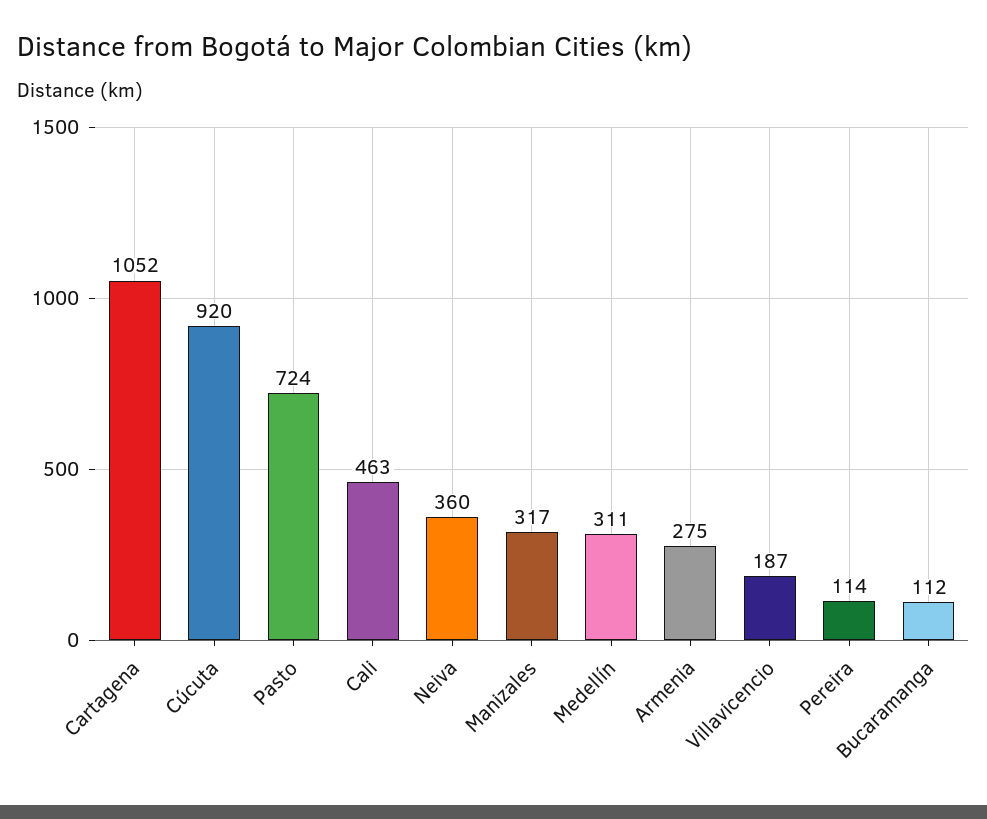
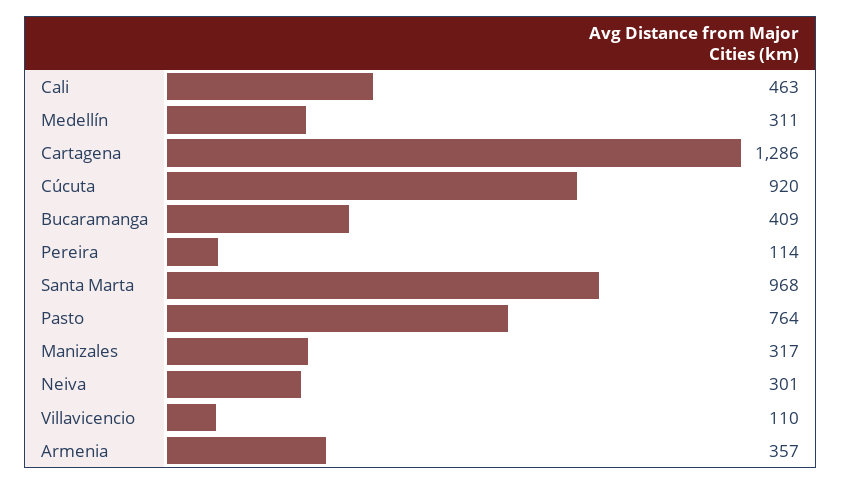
Cartagena: 1052 -> 1286
Pasto: 724 -> 764
Neiva: 360 -> 301
Armenia: 275 -> 357
Villavicencio: 187 -> 110
Bucaramanga: 112 -> 409
Santa Marta: none -> 968

